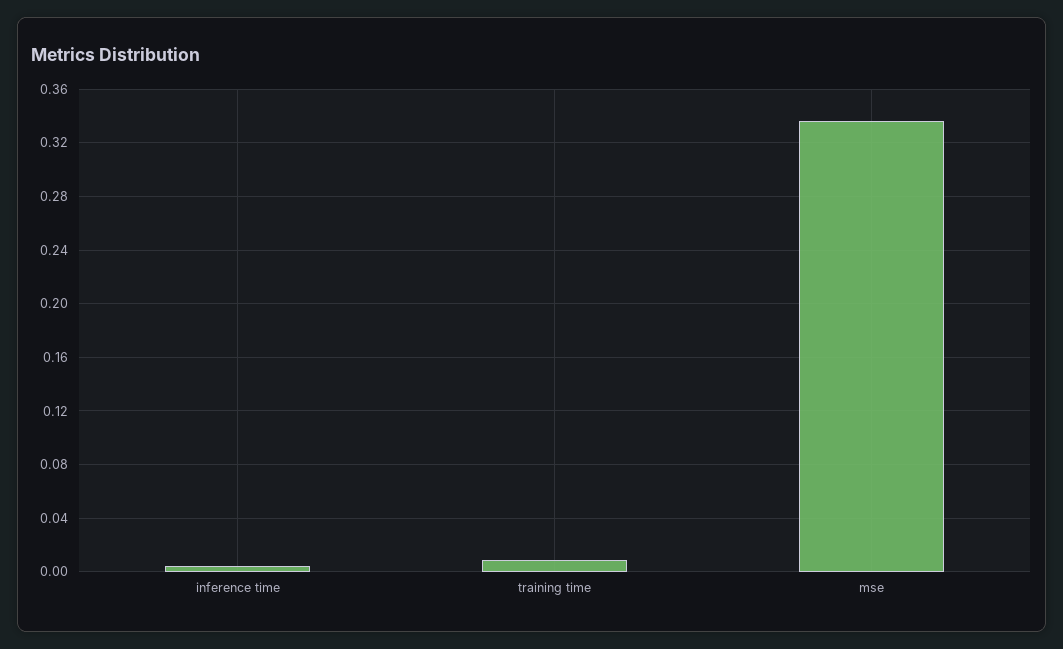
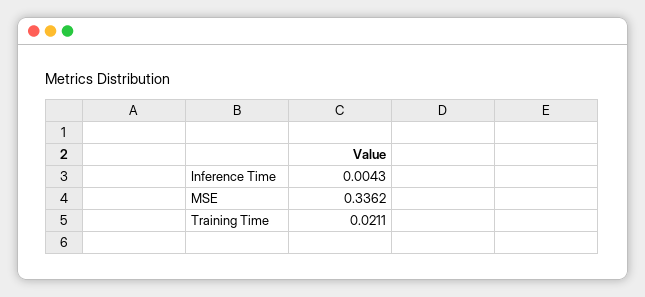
training time: 0.01 -> 0.0211

